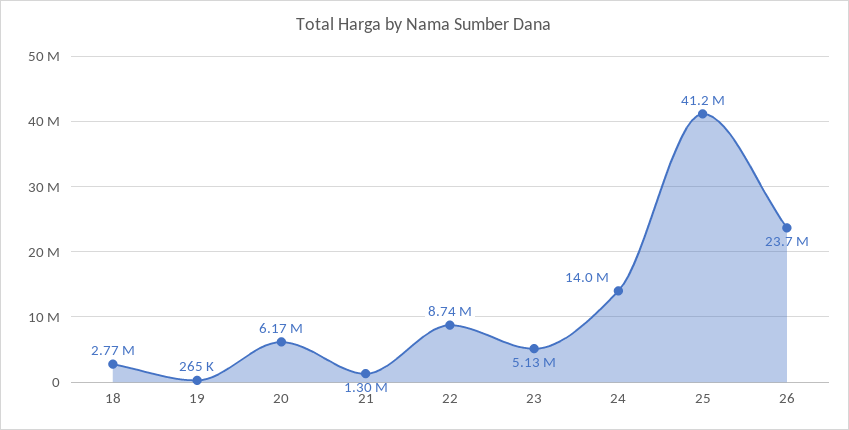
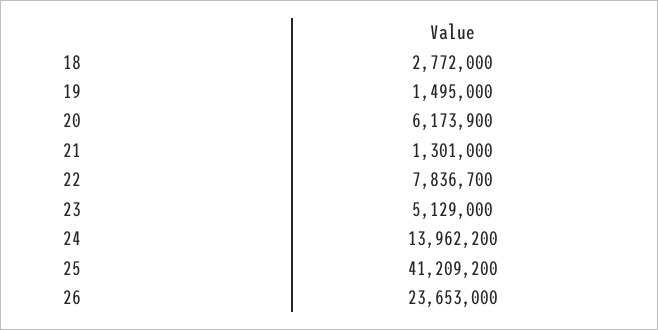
19: 265000 -> 1495000
22: 8740000 -> 7836700

